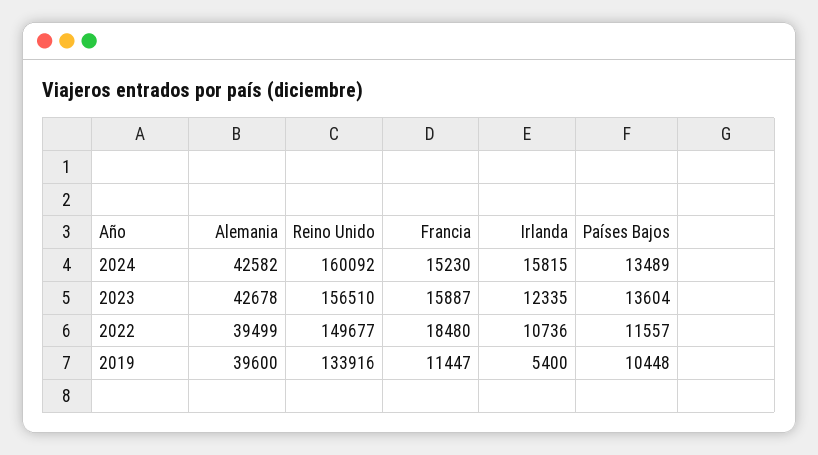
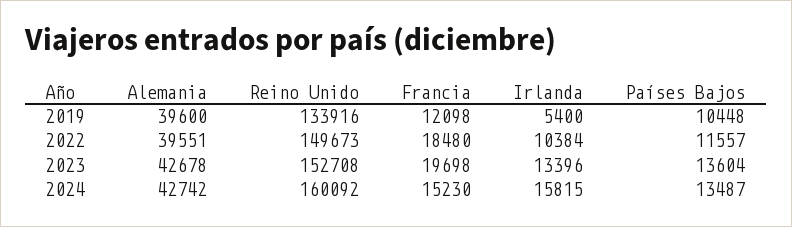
Alemania, 2024: 42582 -> 42742
Países Bajos, 2024: 13489 -> 13487
Reino Unido, 2023: 156510 -> 152708
Francia, 2023: 15887 -> 19698
Irlanda, 2023: 12335 -> 13396
Alemania, 2022: 39499 -> 39551
Reino Unido, 2022: 149677 -> 149673
Irlanda, 2022: 10736 -> 10384
Francia, 2019: 11447 -> 12098

